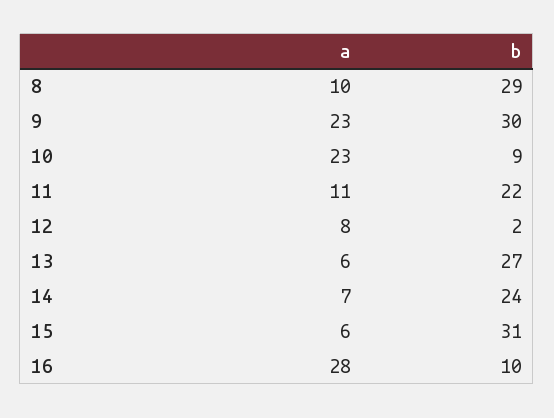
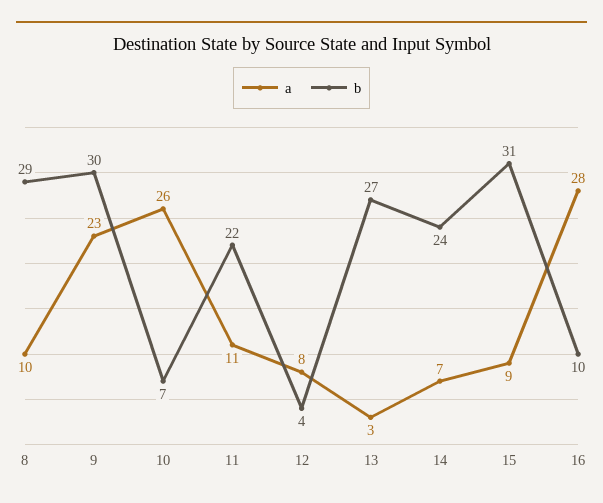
a, 10: 23 -> 26
b, 10: 9 -> 7
b, 12: 2 -> 4
a, 13: 6 -> 3
a, 15: 6 -> 9

